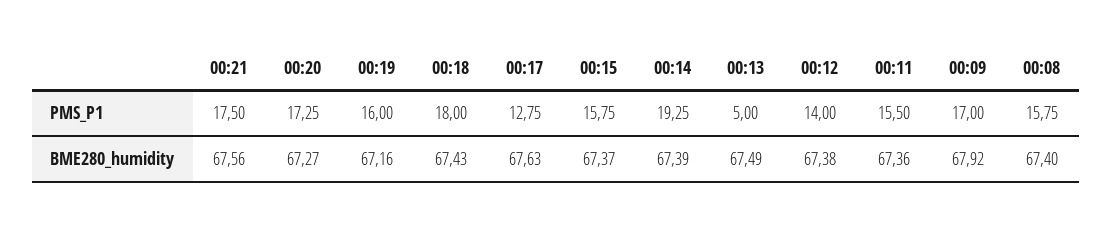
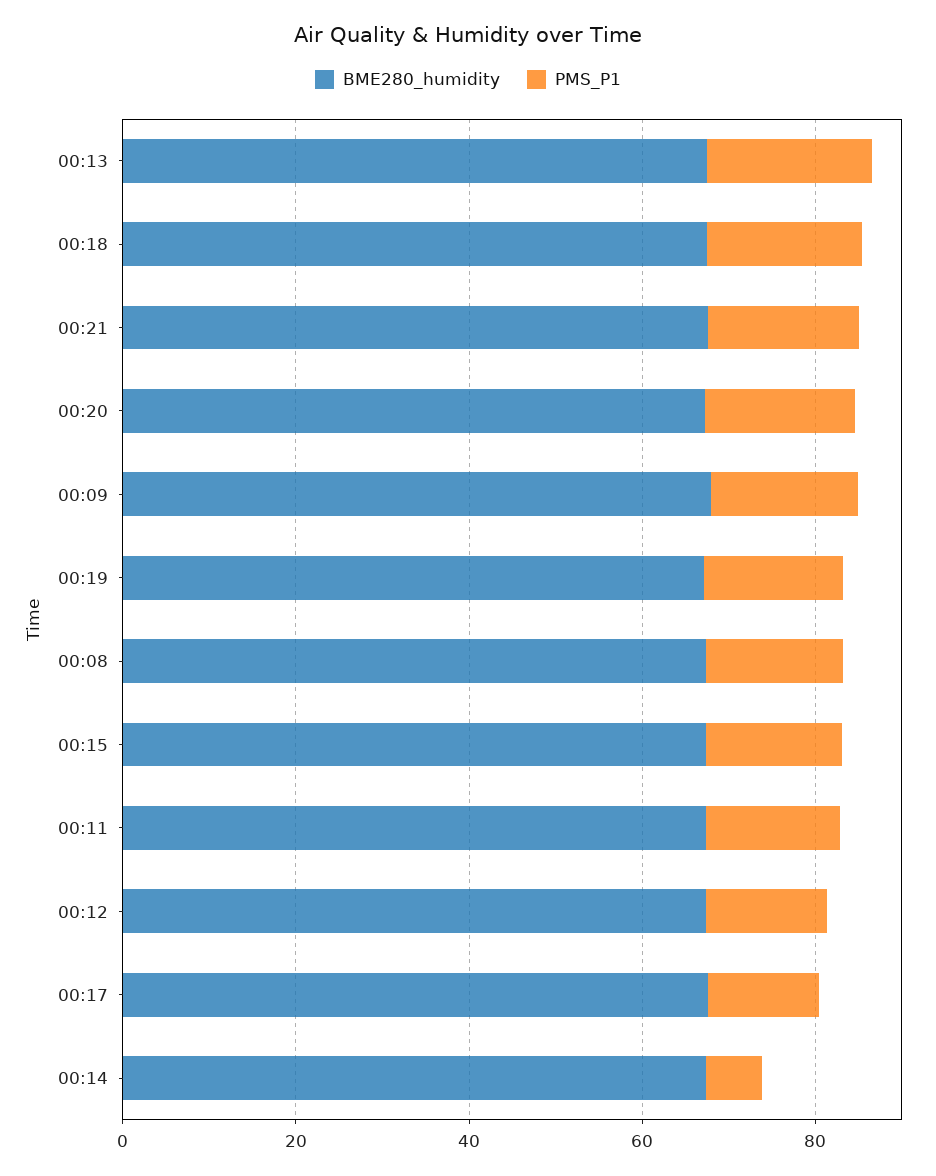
PMS_P1, 00:14: 19.25 -> 5
PMS_P1, 00:13: 5 -> 20

